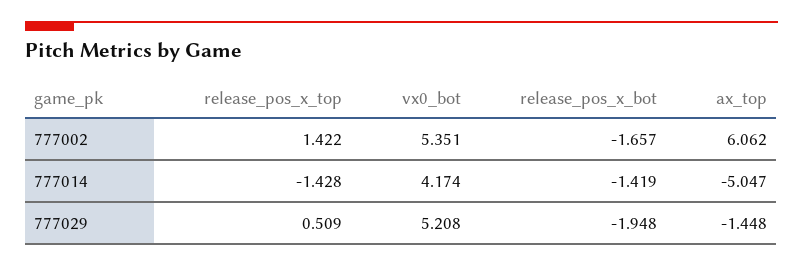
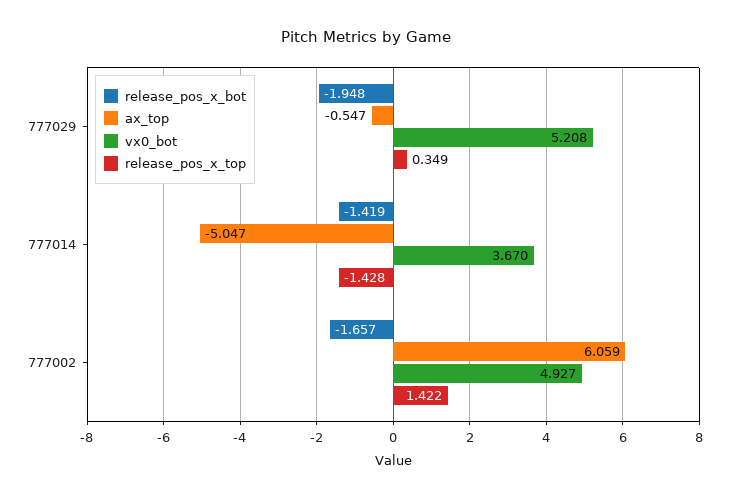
vx0_bot, 777002: 5.351 -> 4.927
ax_top, 777002: 6.062 -> 6.059
vx0_bot, 777014: 4.174 -> 3.67
release_pos_x_top, 777029: 0.509 -> 0.349
ax_top, 777029: -1.448 -> -0.547

